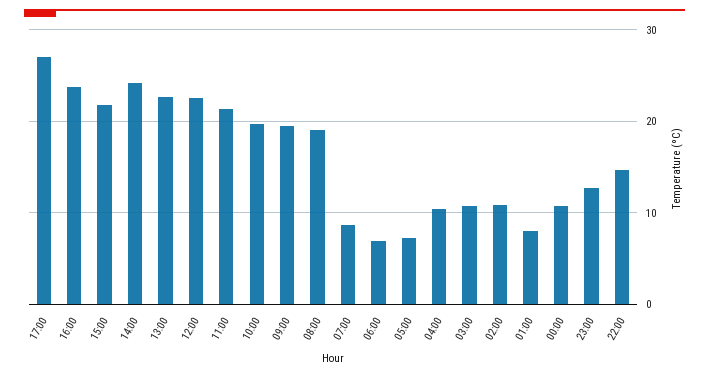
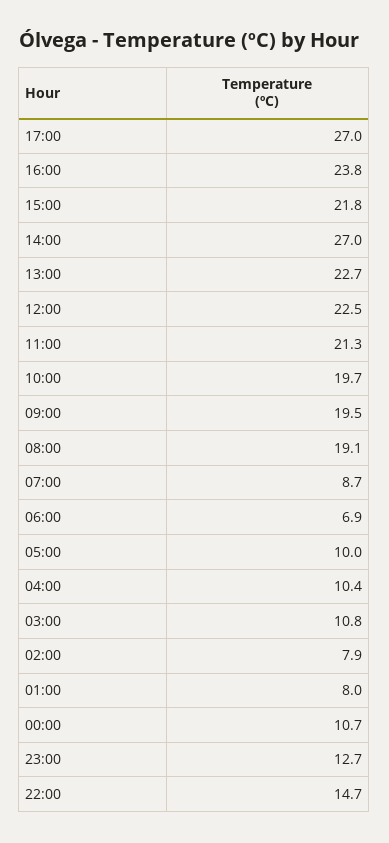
14:00: 24 -> 27
05:00: 7 -> 10
02:00: 11 -> 7.9

